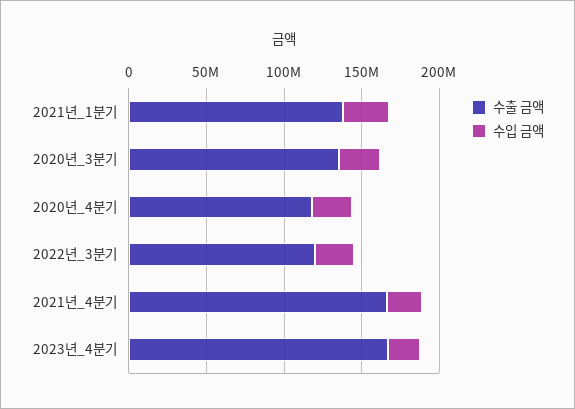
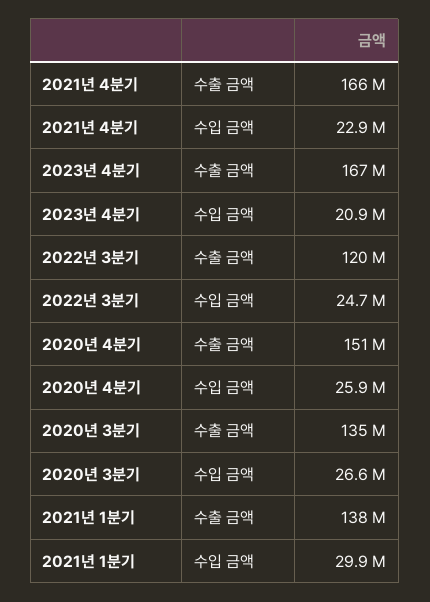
수출 금액, 2020년_4분기: 120000000 -> 151000000

